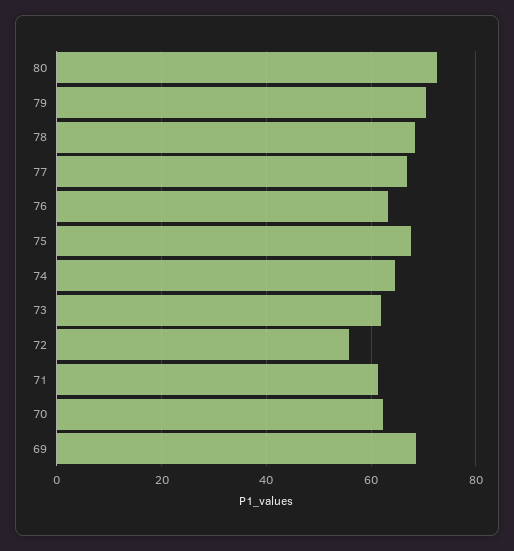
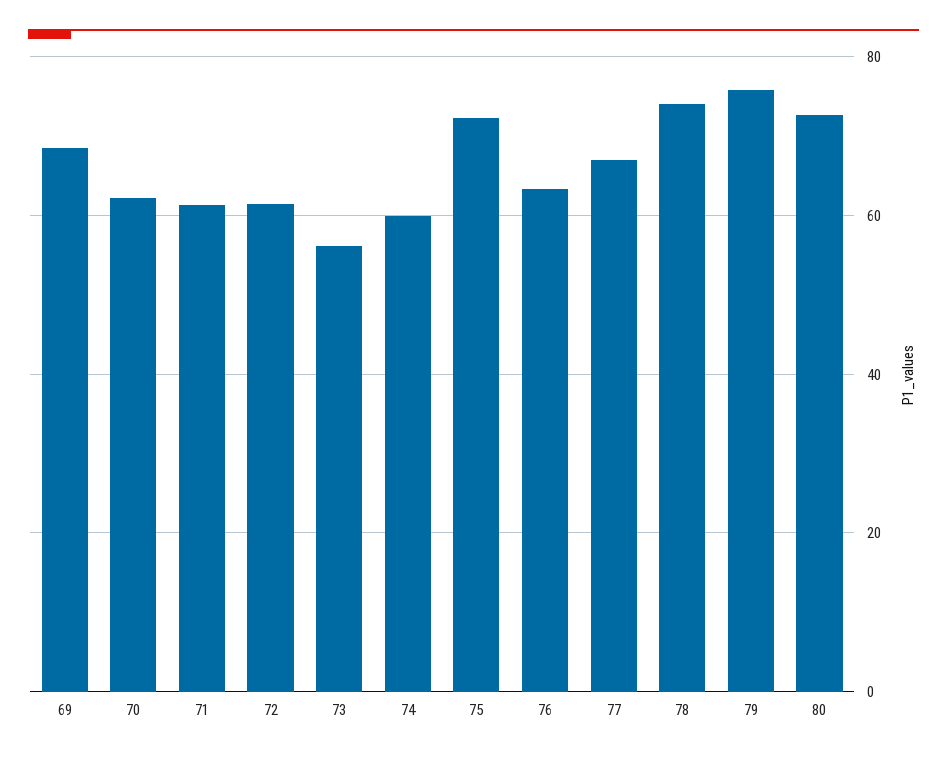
79: 70 -> 76
78: 68 -> 74
75: 68 -> 72
74: 64 -> 60
73: 62 -> 56
72: 56 -> 62

